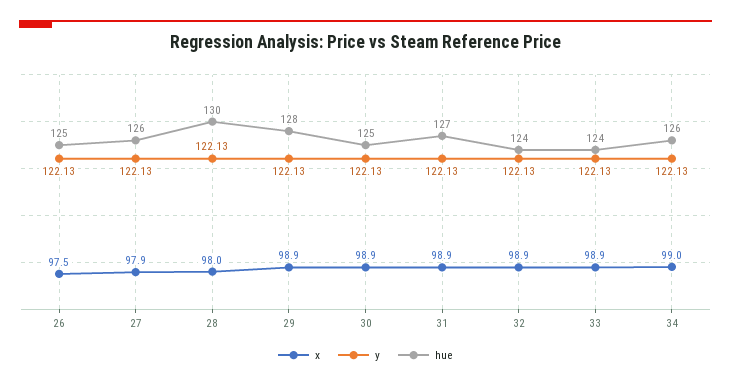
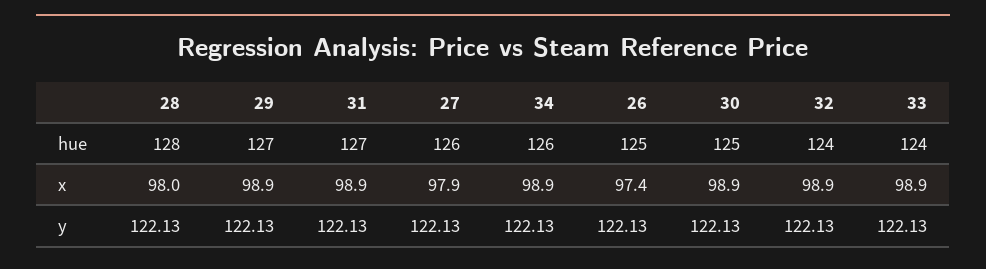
x, 26: 97.5 -> 97.4
hue, 28: 130 -> 128
hue, 29: 128 -> 127
x, 34: 99 -> 98.9

